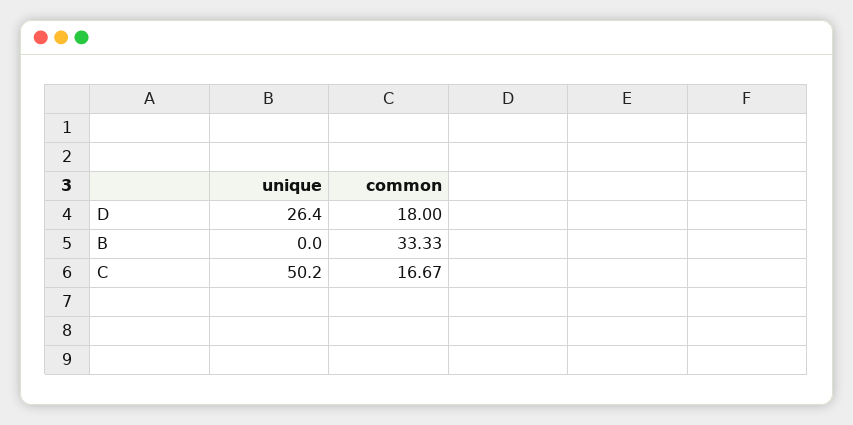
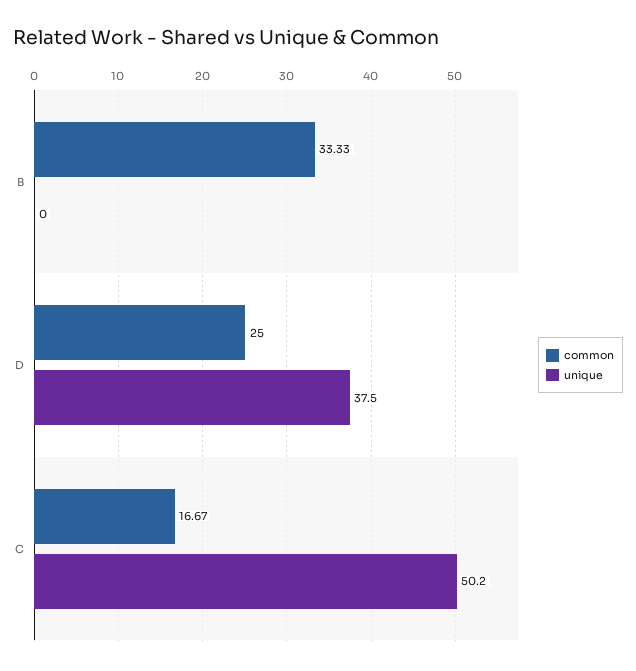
unique, D: 26.4 -> 37.5
common, D: 18 -> 25

